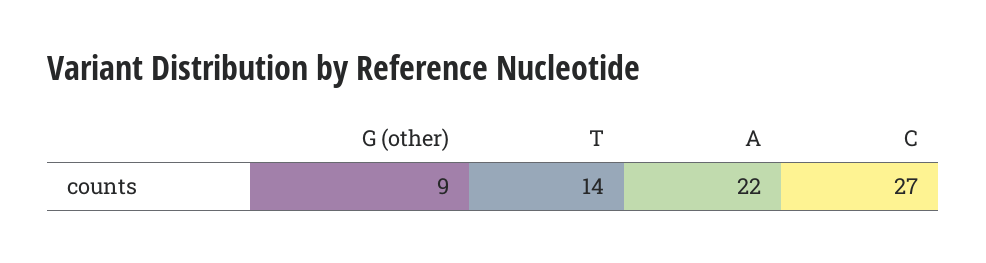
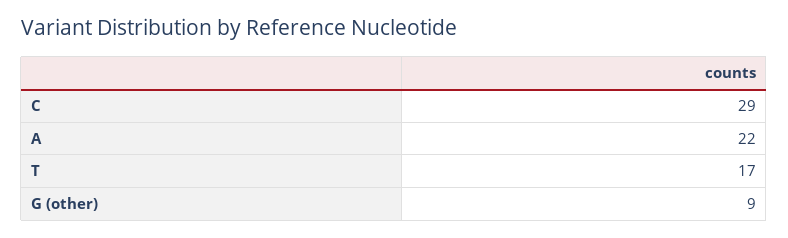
T: 14 -> 17
C: 27 -> 29

